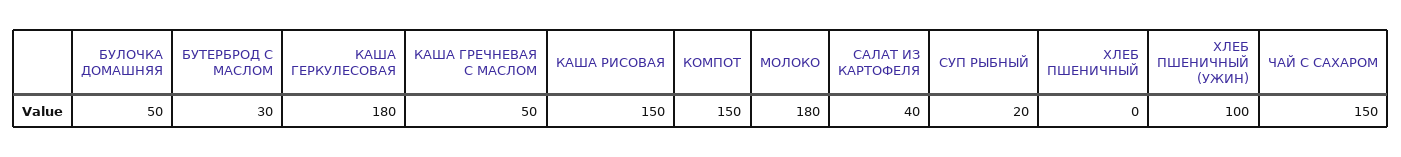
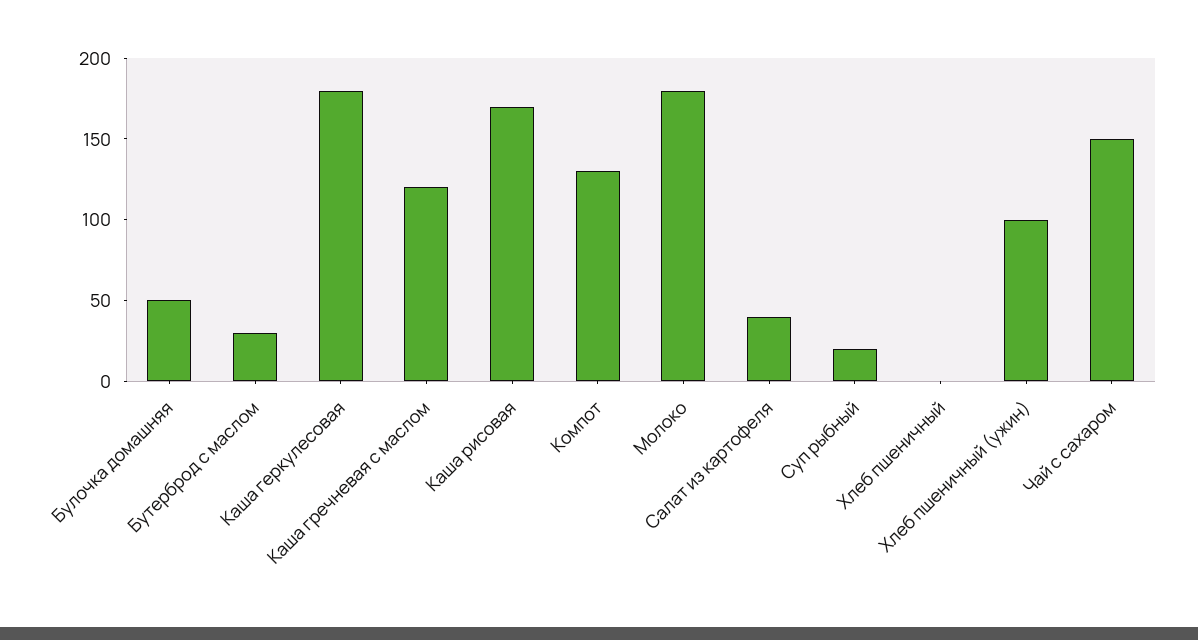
КАША ГРЕЧНЕВАЯ С МАСЛОМ: 50 -> 120
КАША РИСОВАЯ: 150 -> 170
КОМПОТ: 150 -> 130

